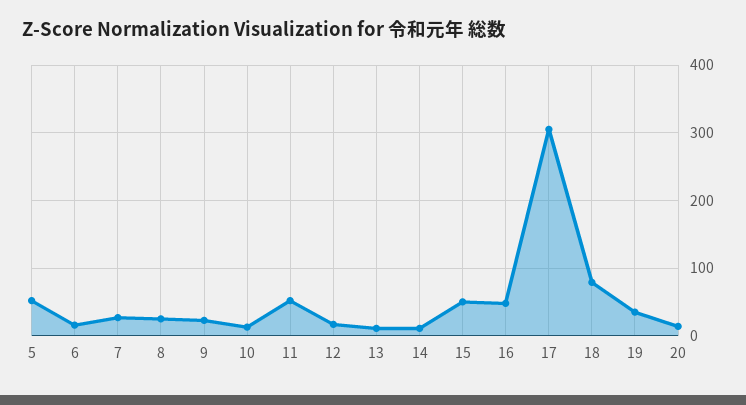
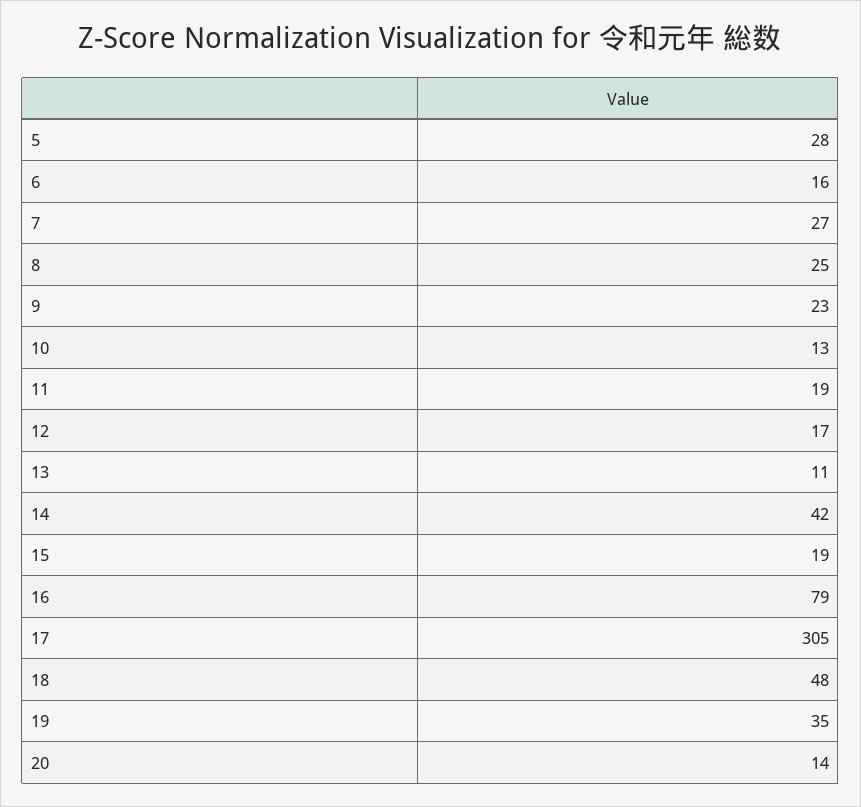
5: 50 -> 28
11: 50 -> 19
14: 10 -> 42
15: 50 -> 19
16: 50 -> 79
18: 80 -> 48

